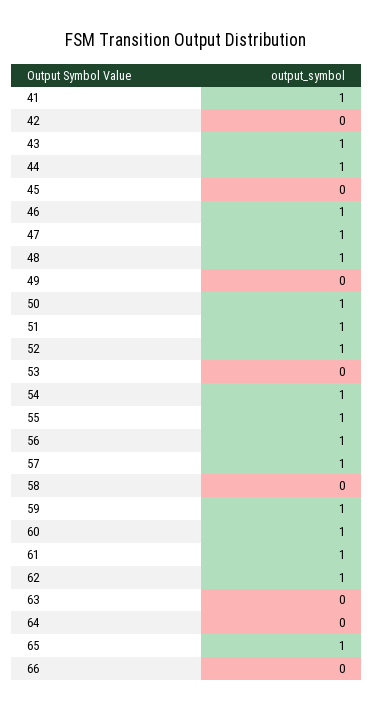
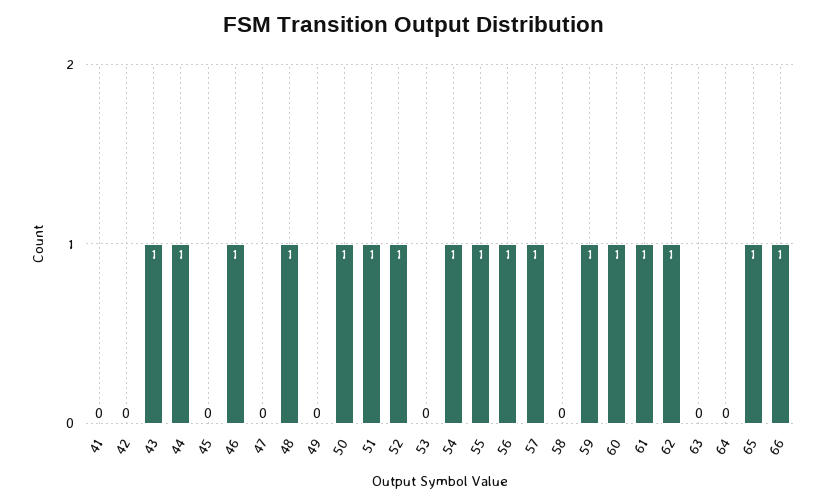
41: 1 -> 0
47: 1 -> 0
66: 0 -> 1

